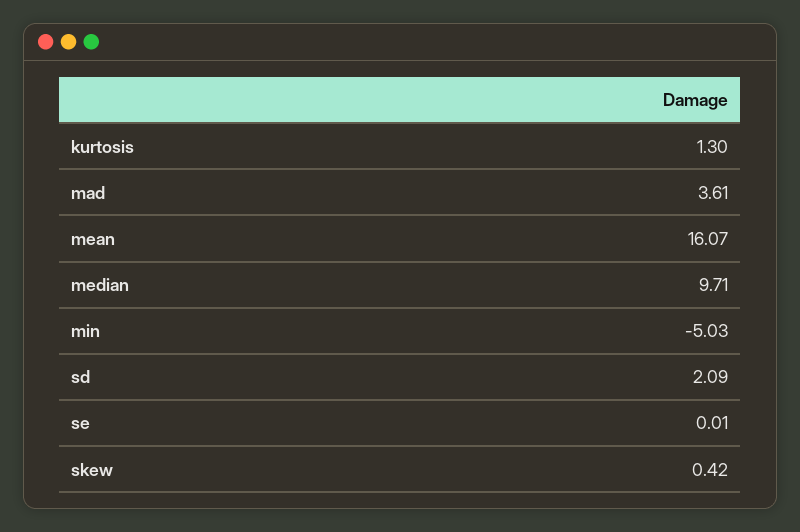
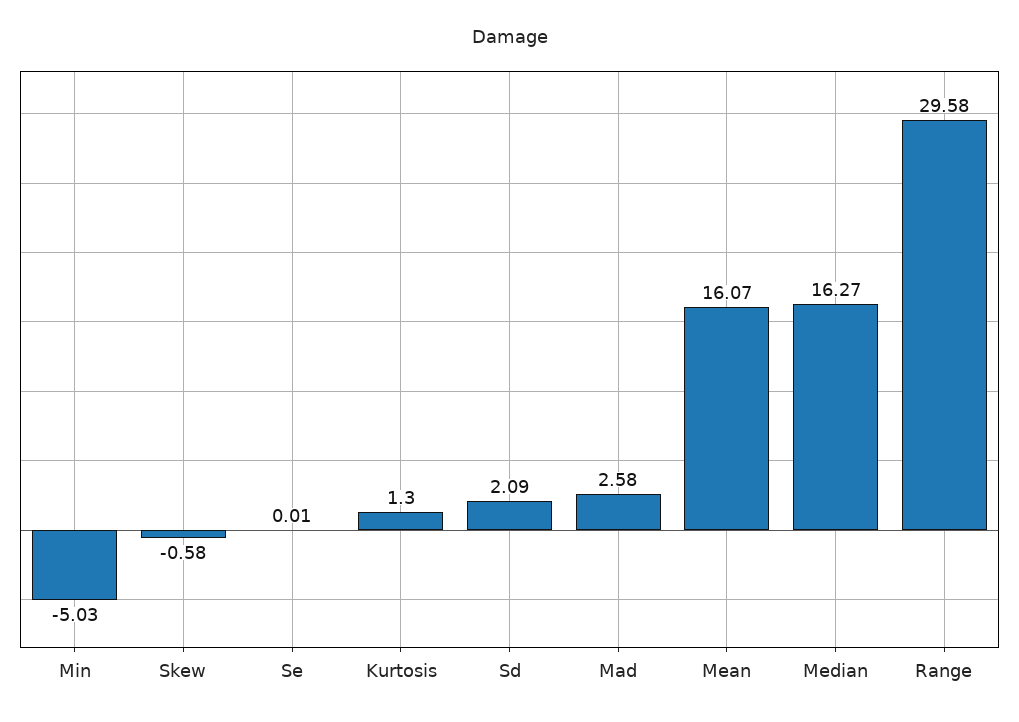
mad: 3.61 -> 2.58
median: 9.71 -> 16.27
skew: 0.42 -> -0.58
Range: none -> 29.58

